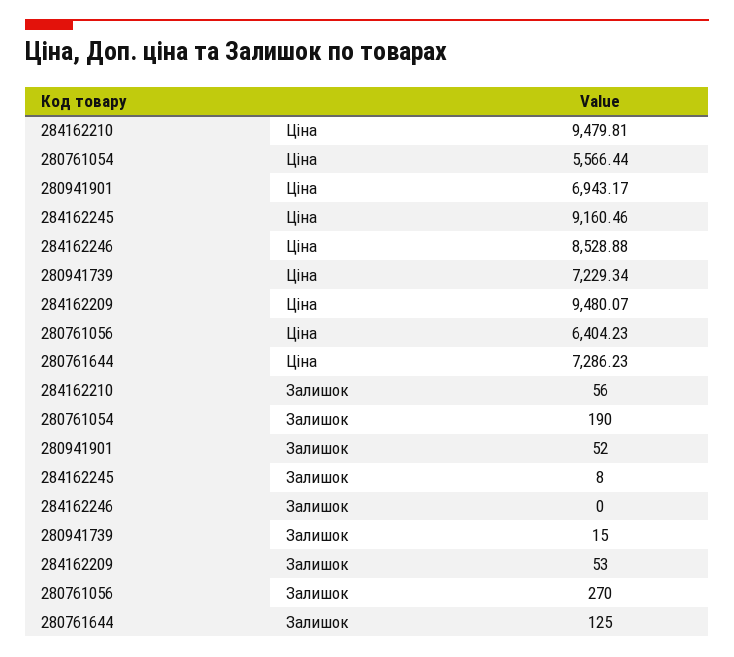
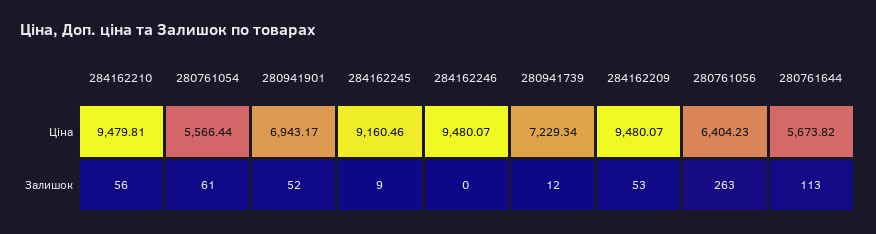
284162246, Ціна: 8528.88 -> 9480.07
280761644, Ціна: 7286.23 -> 5673.82
280761054, Залишок: 190 -> 61
284162245, Залишок: 8 -> 9
280941739, Залишок: 15 -> 12
280761056, Залишок: 270 -> 263
280761644, Залишок: 125 -> 113

